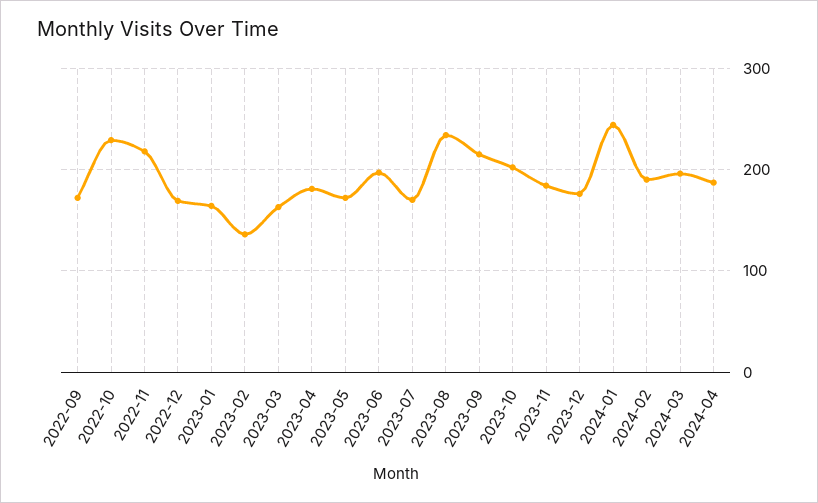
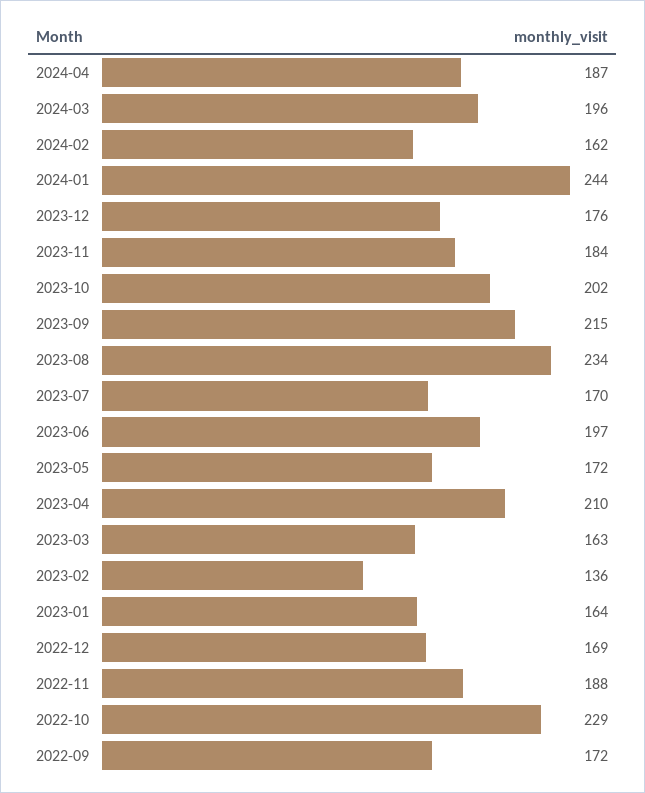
2022-11: 220 -> 188
2023-04: 180 -> 210
2024-02: 190 -> 162

